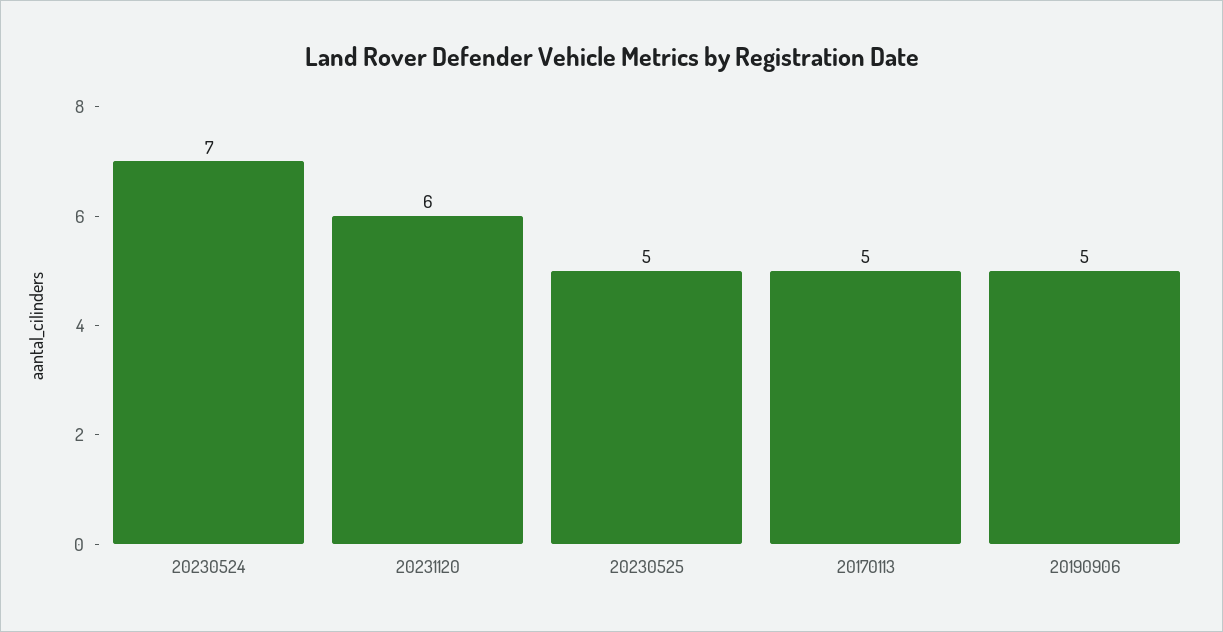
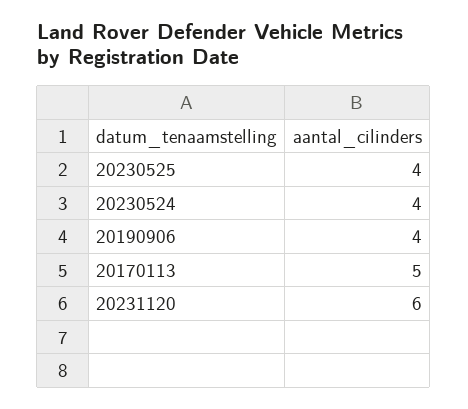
20230524: 7 -> 4
20230525: 5 -> 4
20190906: 5 -> 4

